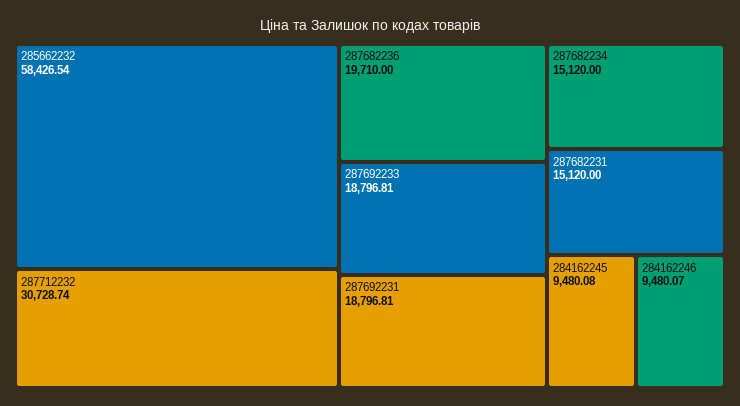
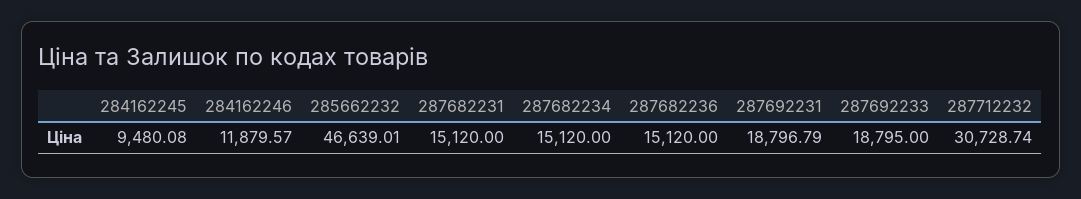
285662232: 58426.54 -> 46639.01
287682236: 19710 -> 15120
287692233: 18796.81 -> 18795
287692231: 18796.81 -> 18796.79
284162246: 9480.07 -> 11879.57

